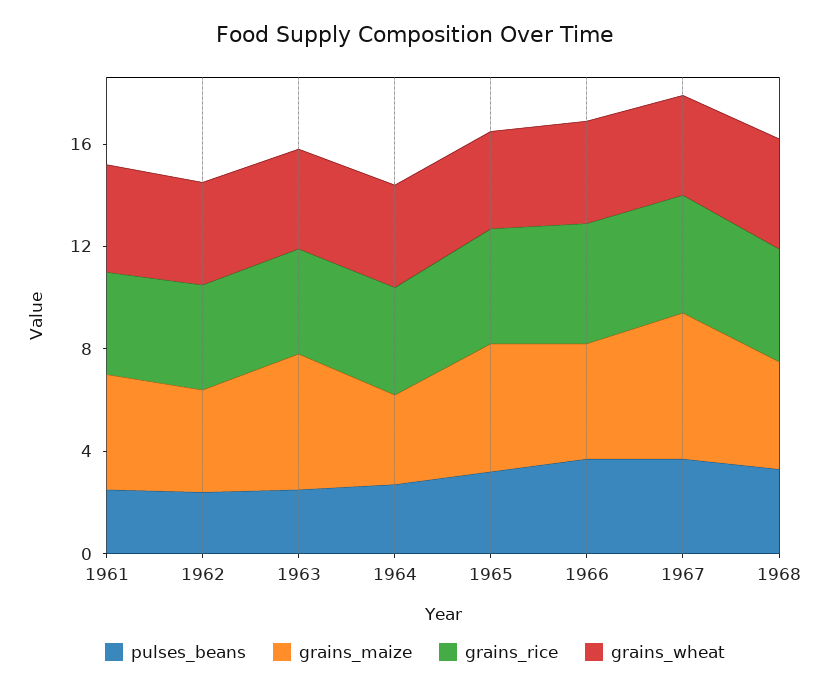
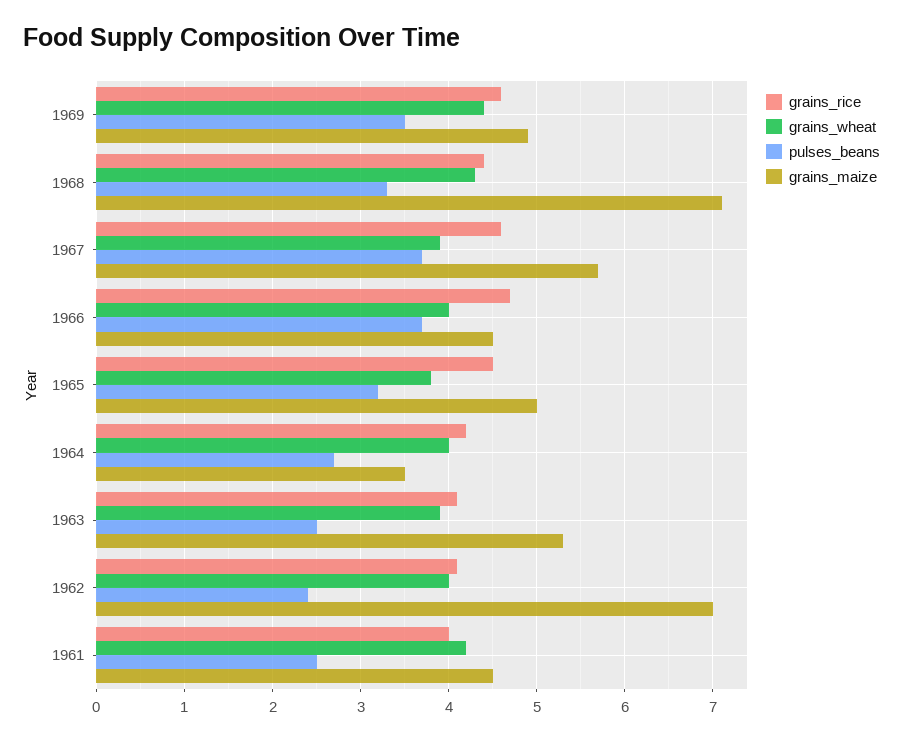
grains_maize, 1962: 4 -> 7
grains_maize, 1968: 4 -> 7.1
grains_rice, 1969: none -> 4.6
grains_wheat, 1969: none -> 4.4
pulses_beans, 1969: none -> 3.5
grains_maize, 1969: none -> 4.9

